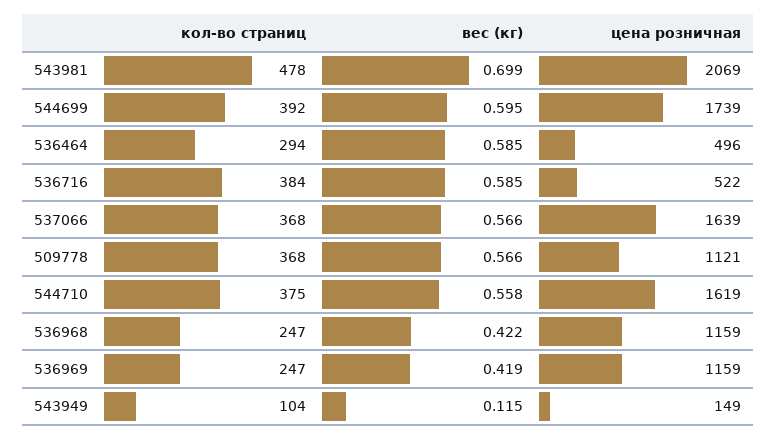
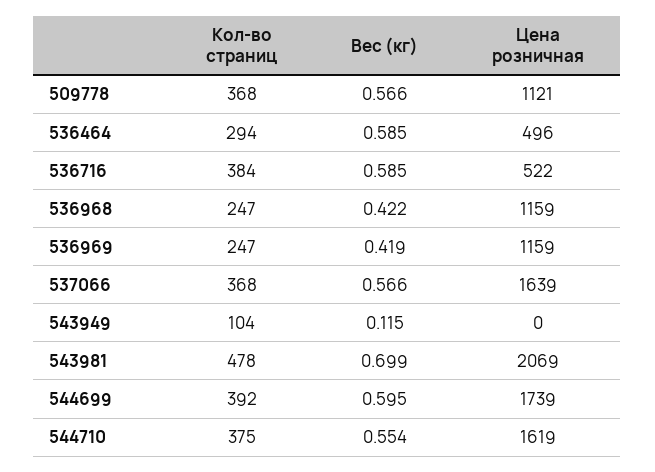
вес (кг), 544710: 0.558 -> 0.554
цена розничная, 543949: 149 -> 0

